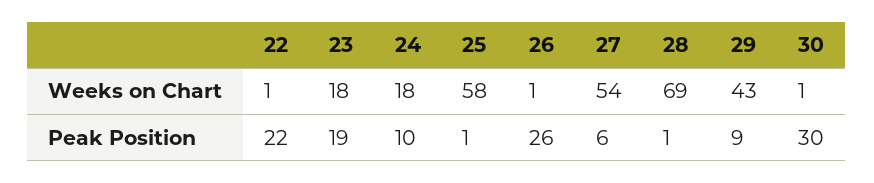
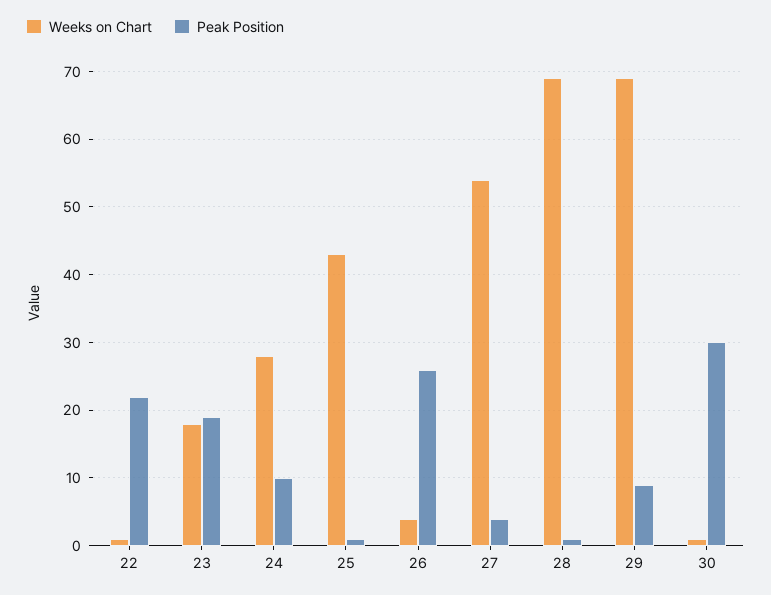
Weeks on Chart, 24: 18 -> 28
Weeks on Chart, 25: 58 -> 43
Weeks on Chart, 26: 1 -> 4
Weeks on Chart, 29: 43 -> 69
Peak Position, 27: 6 -> 4

